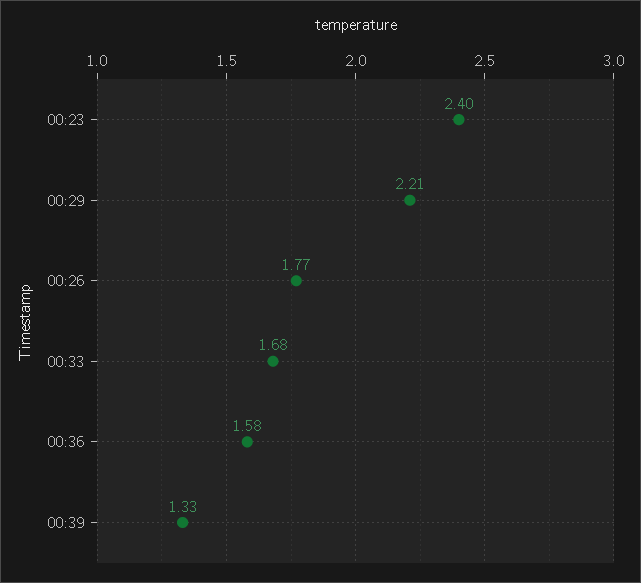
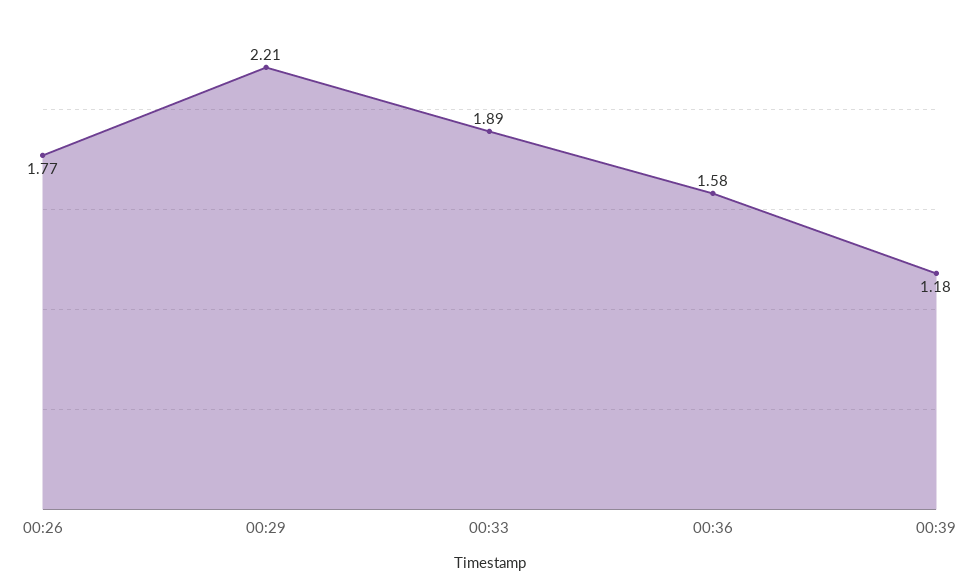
00:23: 2.4 -> none
00:33: 1.68 -> 1.89
00:39: 1.33 -> 1.18

